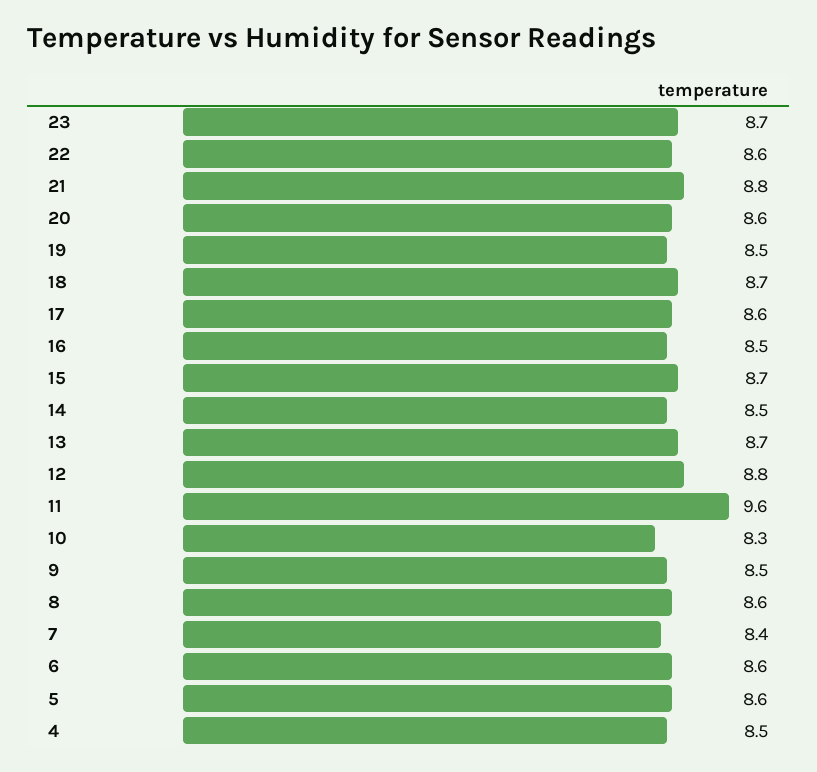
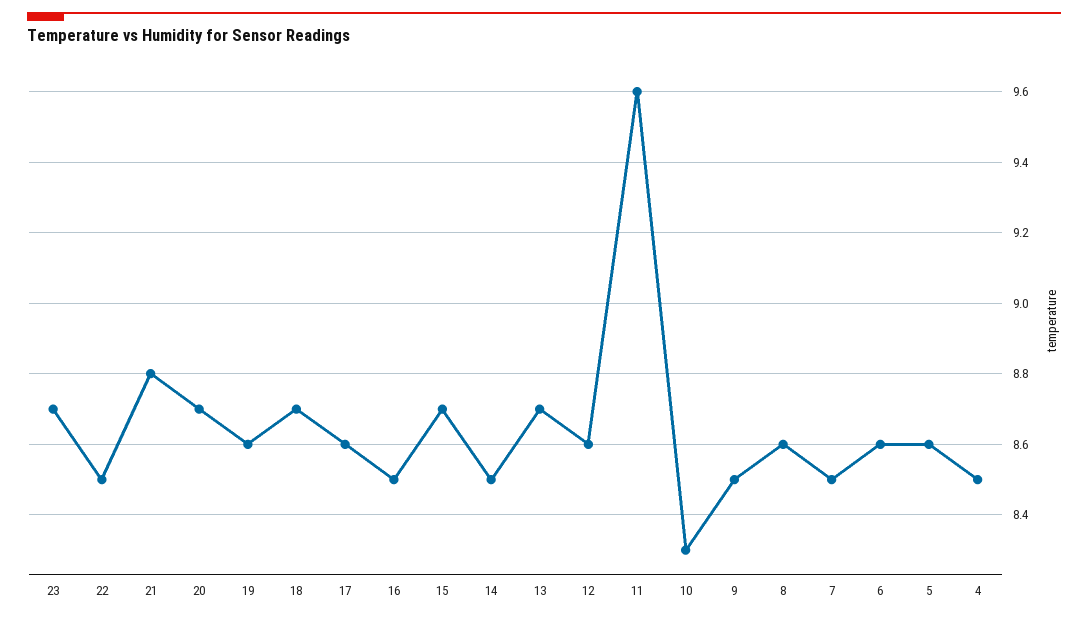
22: 8.6 -> 8.5
20: 8.6 -> 8.7
19: 8.5 -> 8.6
12: 8.8 -> 8.6
7: 8.4 -> 8.5

